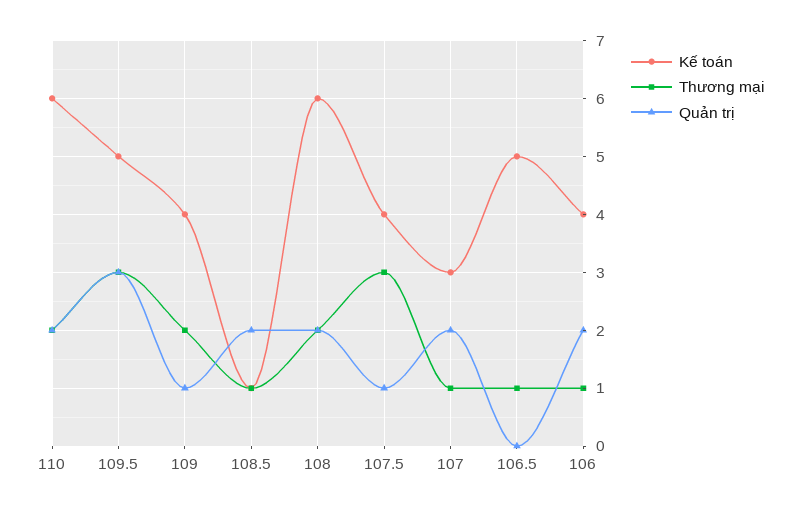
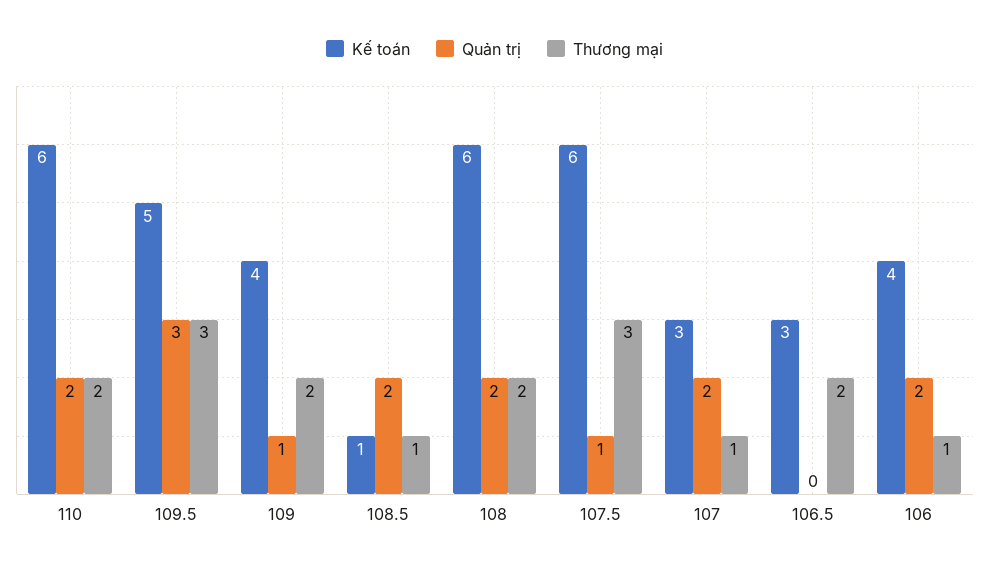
Kế toán, 107.5: 4 -> 6
Kế toán, 106.5: 5 -> 3
Thương mại, 106.5: 1 -> 2

